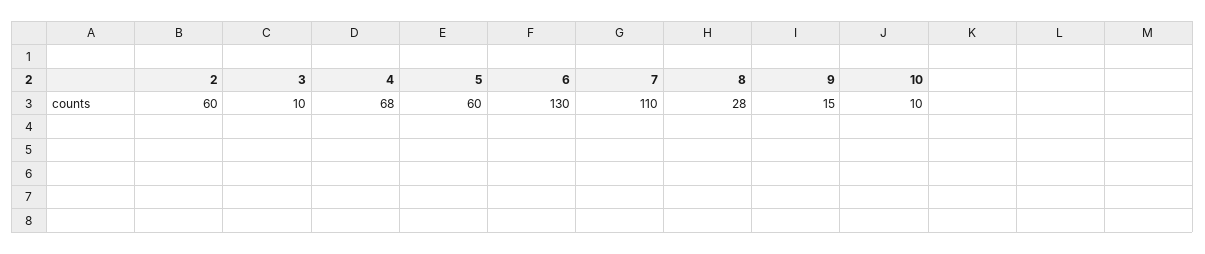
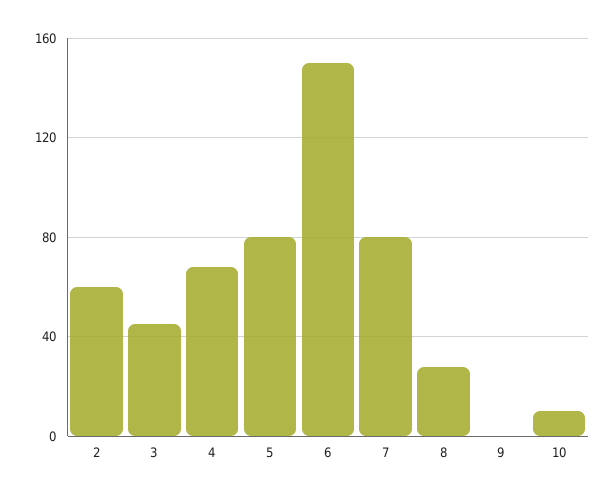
3: 10 -> 45
5: 60 -> 80
6: 130 -> 150
7: 110 -> 80
9: 15 -> 0

